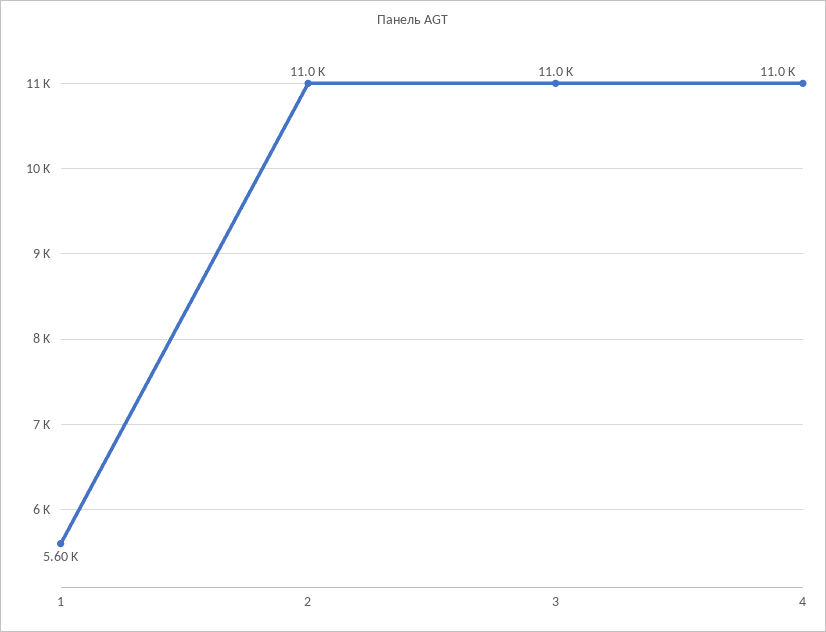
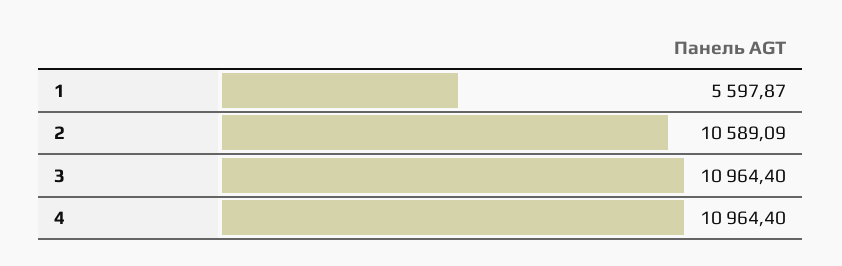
2: 11000 -> 10589.09

